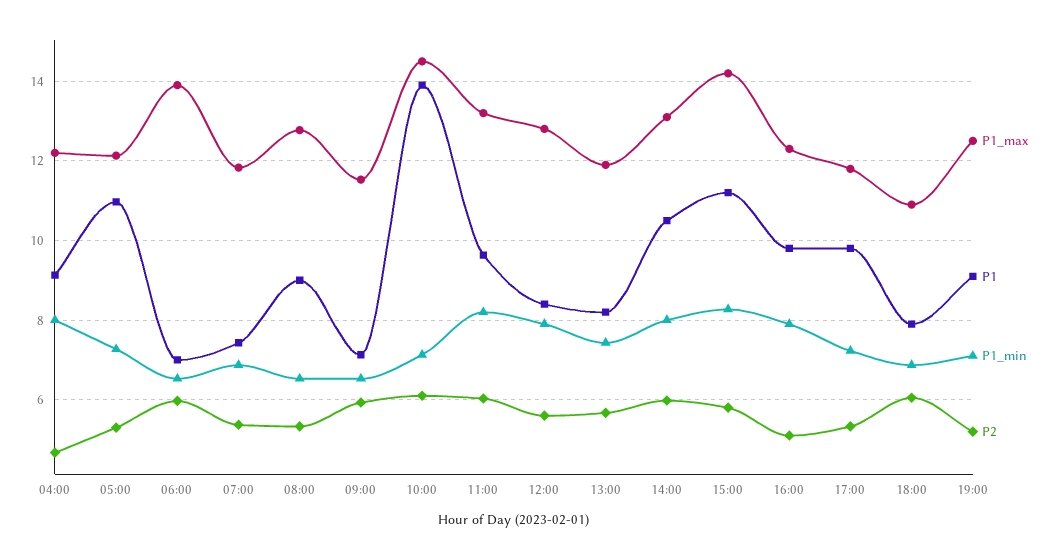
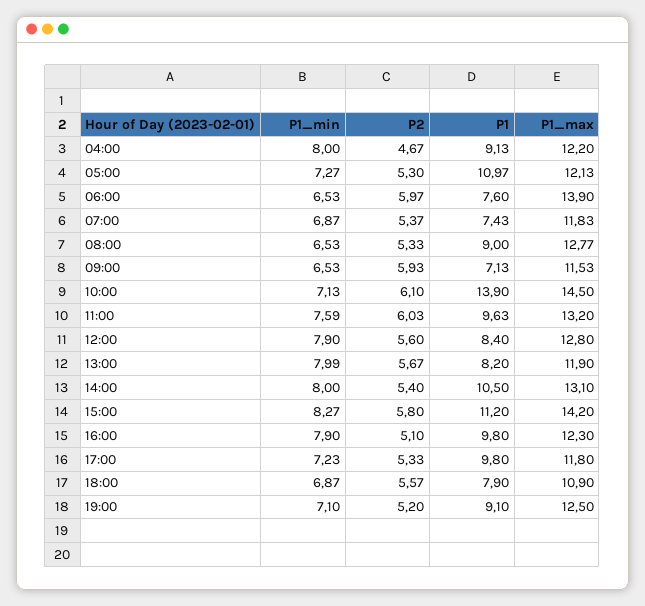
P1, 06:00: 7 -> 7.6
P1_min, 11:00: 8.2 -> 7.59
P1_min, 13:00: 7.4 -> 7.99
P2, 14:00: 6 -> 5.4
P2, 18:00: 6 -> 5.57

